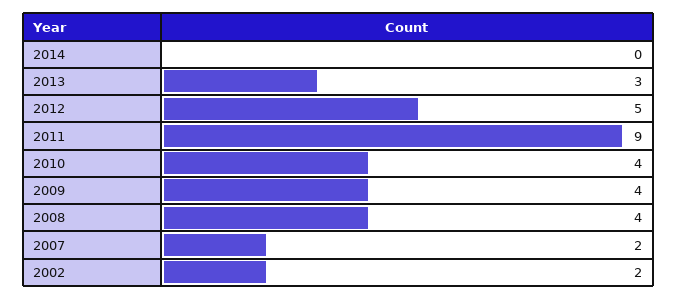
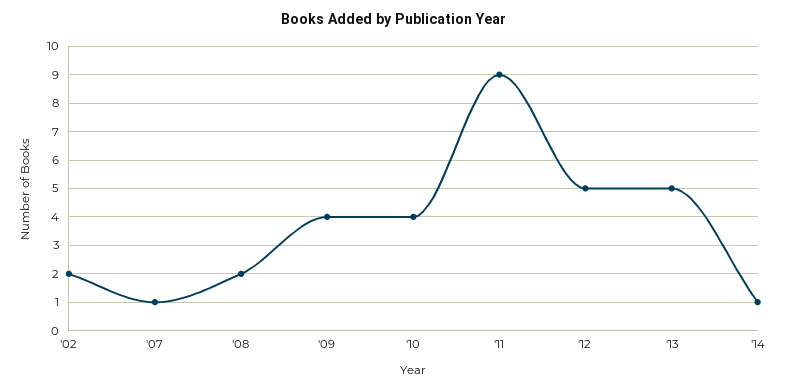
2014: 0 -> 1
2013: 3 -> 5
2008: 4 -> 2
2007: 2 -> 1

